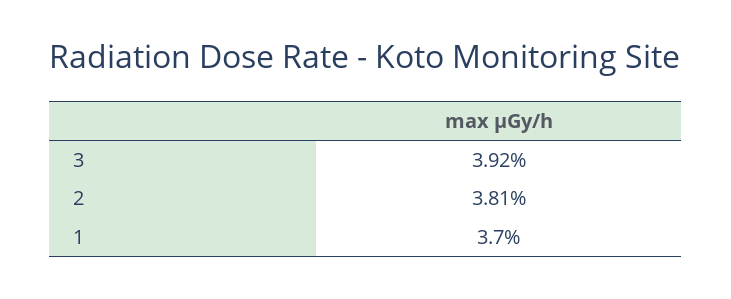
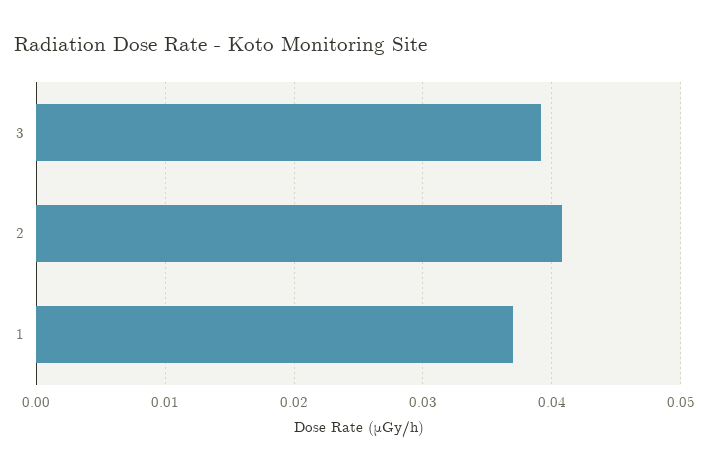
2: 0.0381 -> 0.041

